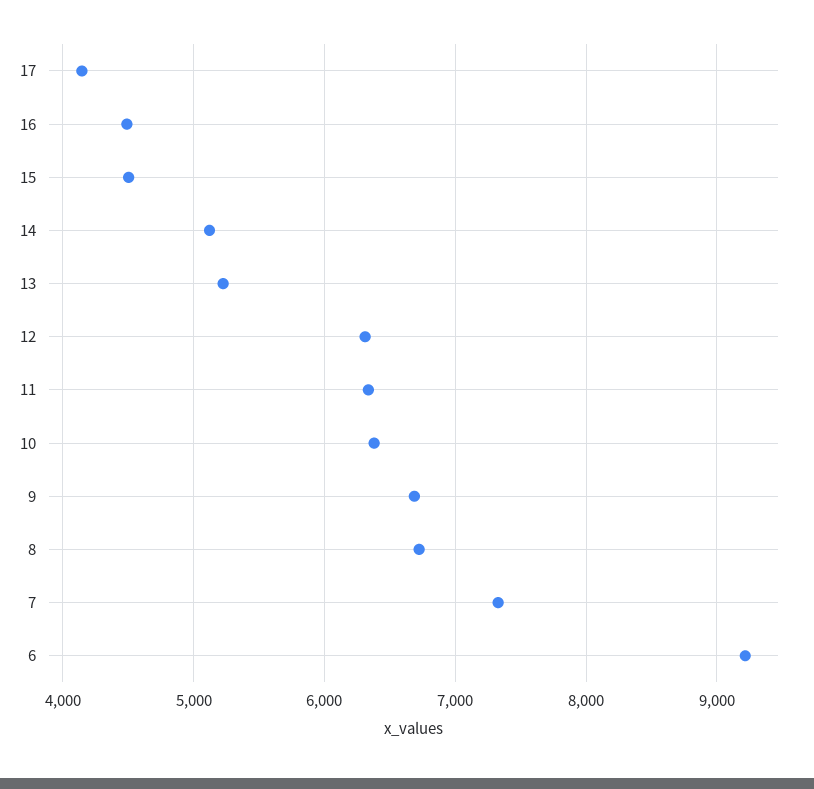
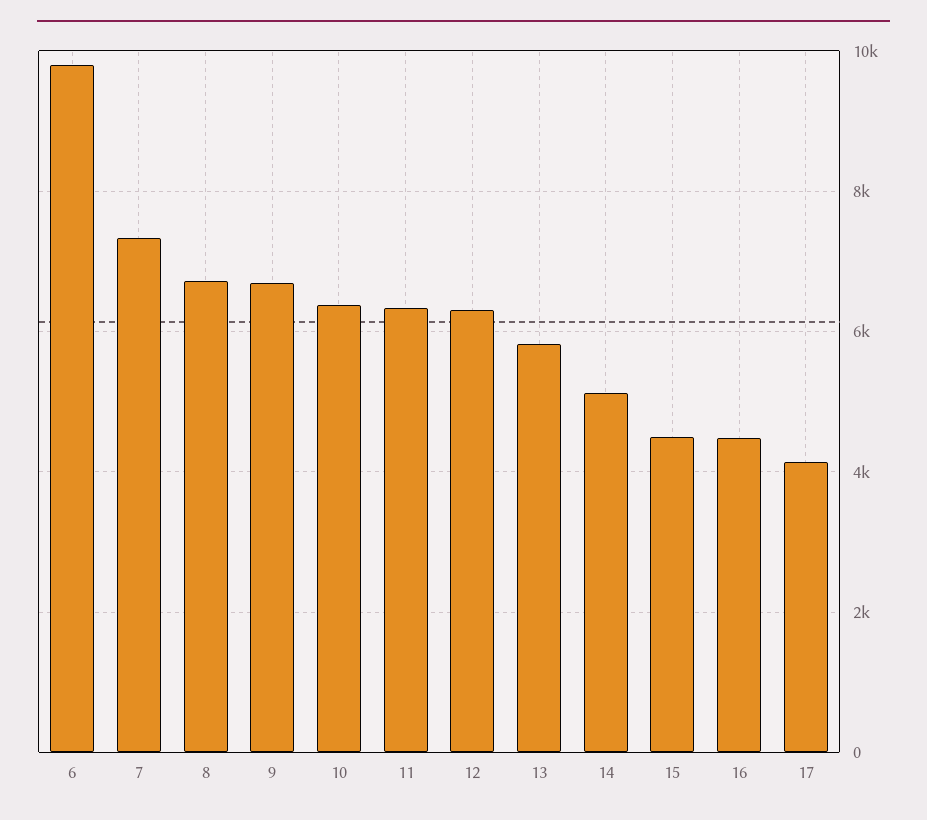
13: 5200 -> 5800
6: 9200 -> 9800

